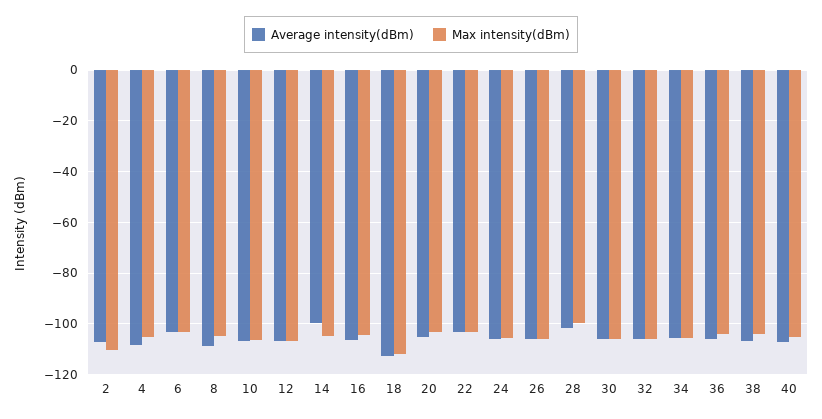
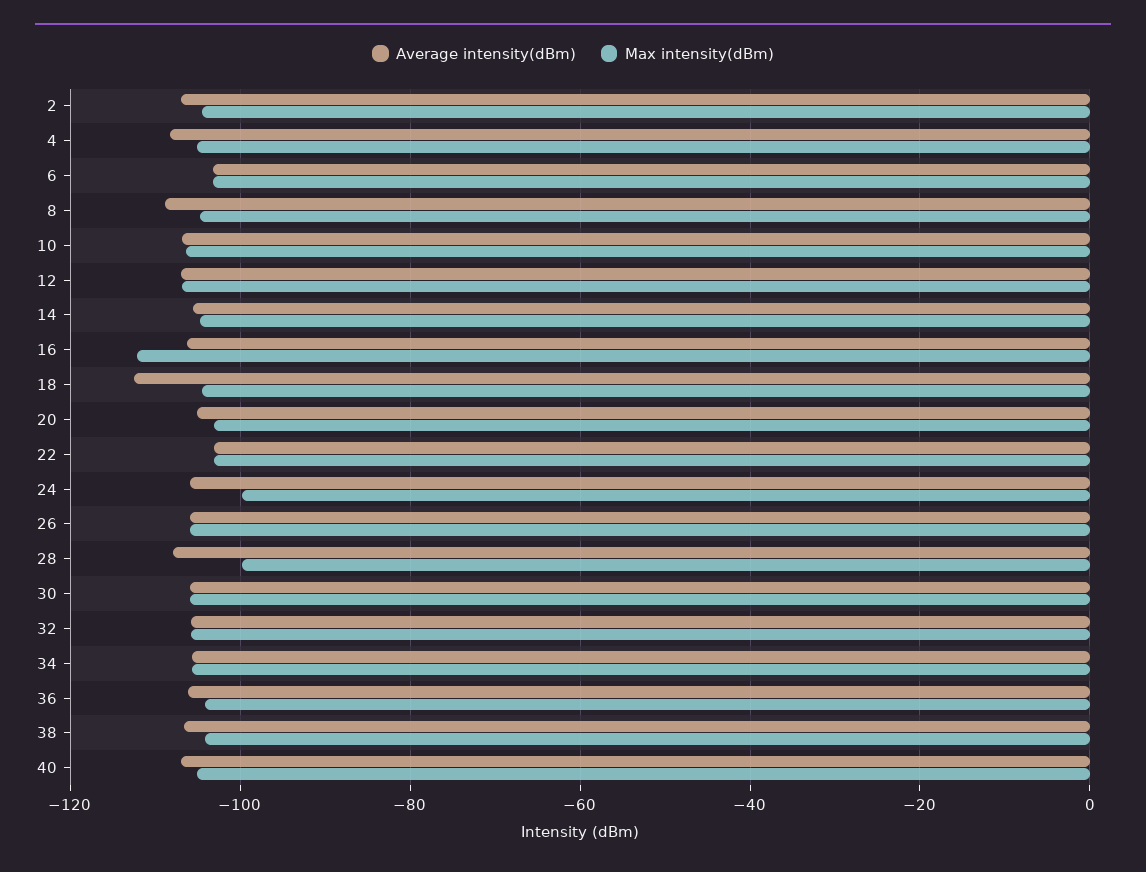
Max intensity(dBm), 2: -110 -> -104
Average intensity(dBm), 14: -100 -> -106
Max intensity(dBm), 16: -105 -> -112
Max intensity(dBm), 18: -112.5 -> -104
Max intensity(dBm), 24: -105 -> -100
Average intensity(dBm), 28: -102.5 -> -108

